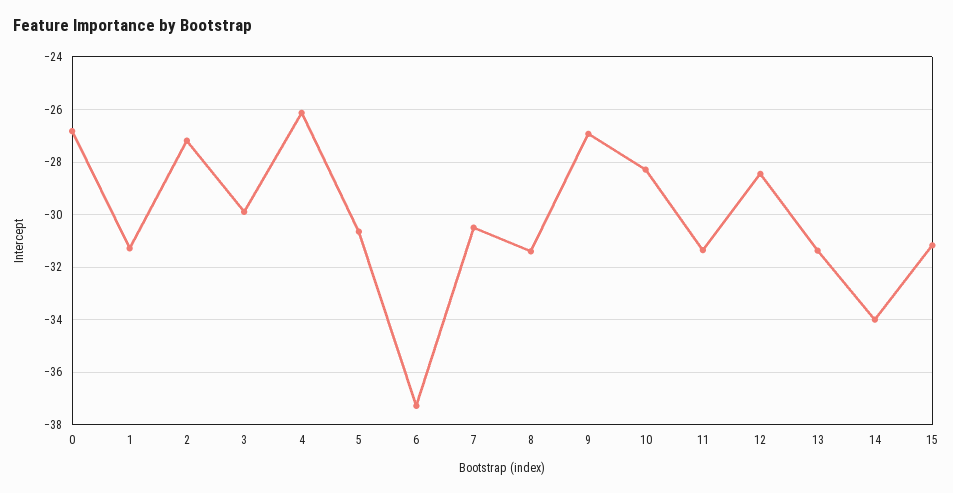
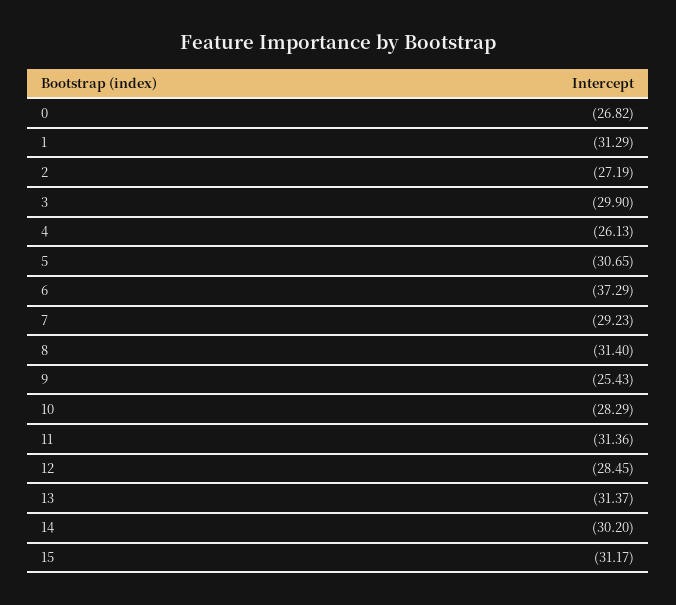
7: -30.5 -> -29.23
9: -27 -> -25.43
14: -34 -> -30.2

